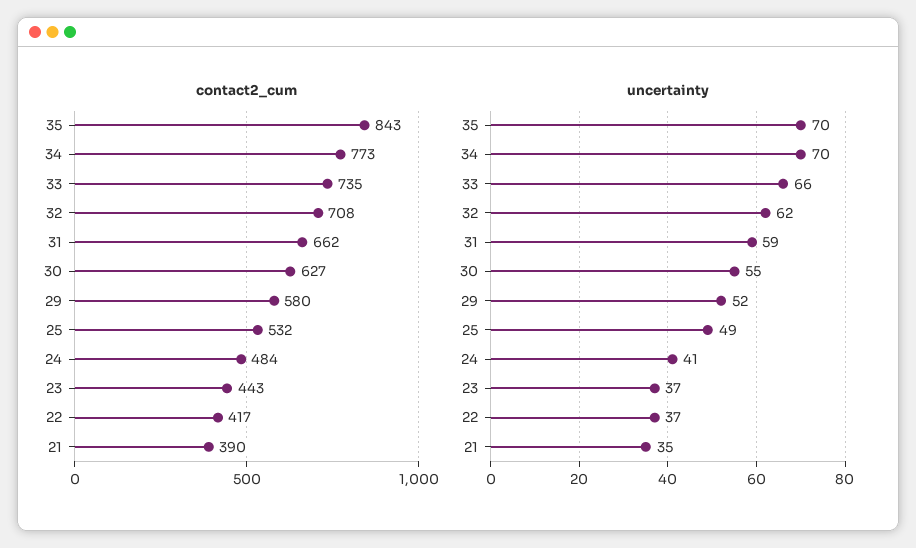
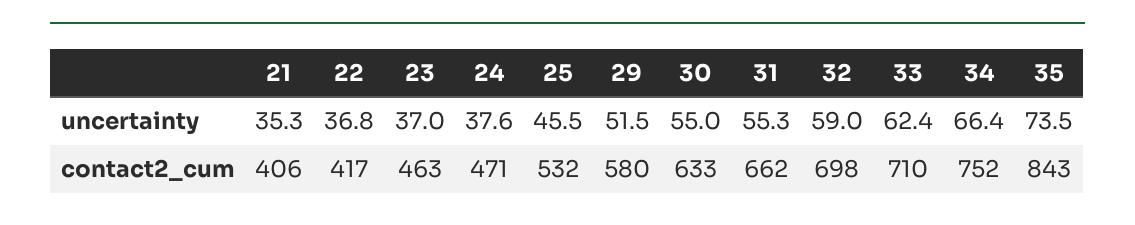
contact2_cum, 34: 773 -> 752
contact2_cum, 33: 735 -> 710
contact2_cum, 32: 708 -> 698
contact2_cum, 30: 627 -> 633
contact2_cum, 24: 484 -> 471
contact2_cum, 23: 443 -> 463
contact2_cum, 21: 390 -> 406
uncertainty, 35: 70 -> 73.5
uncertainty, 34: 70 -> 66.4
uncertainty, 33: 66 -> 62.4
uncertainty, 32: 62 -> 59
uncertainty, 31: 59 -> 55.3
uncertainty, 25: 49 -> 45.5
uncertainty, 24: 41 -> 37.6

